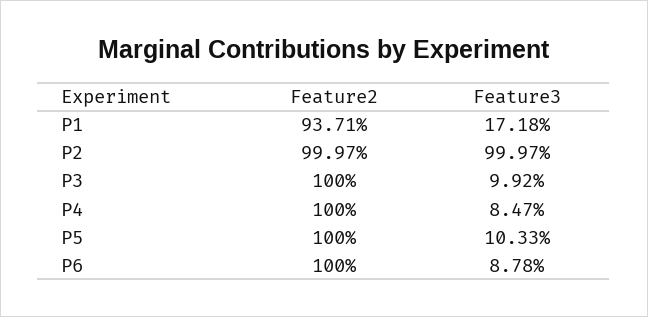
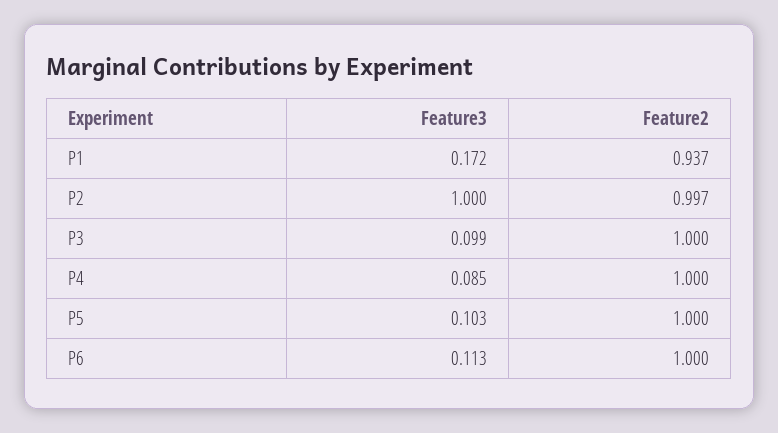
Feature2, P2: 0.9997 -> 0.997
Feature3, P6: 0.0878 -> 0.113

